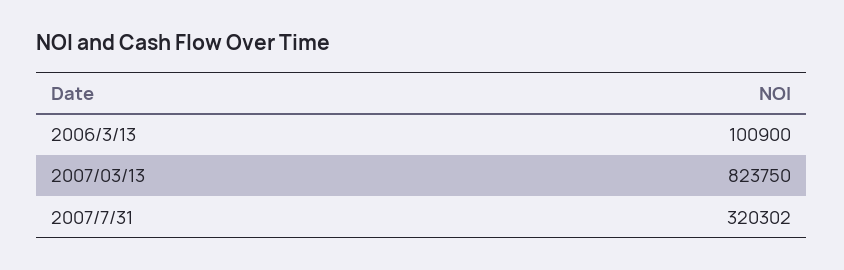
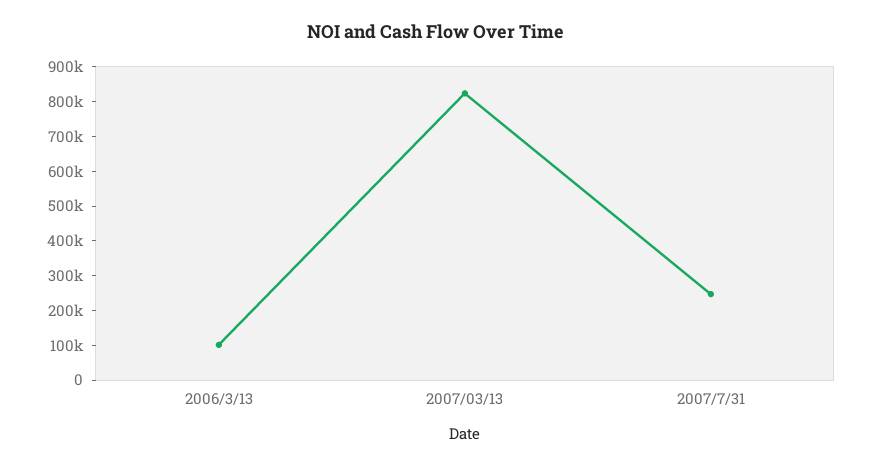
2007/7/31: 320302 -> 250000

